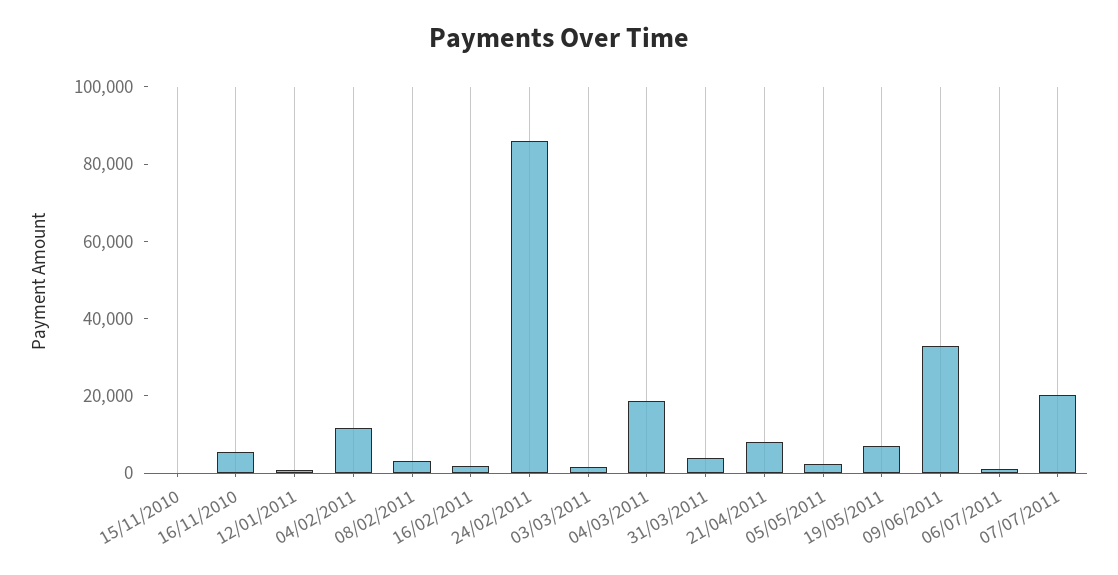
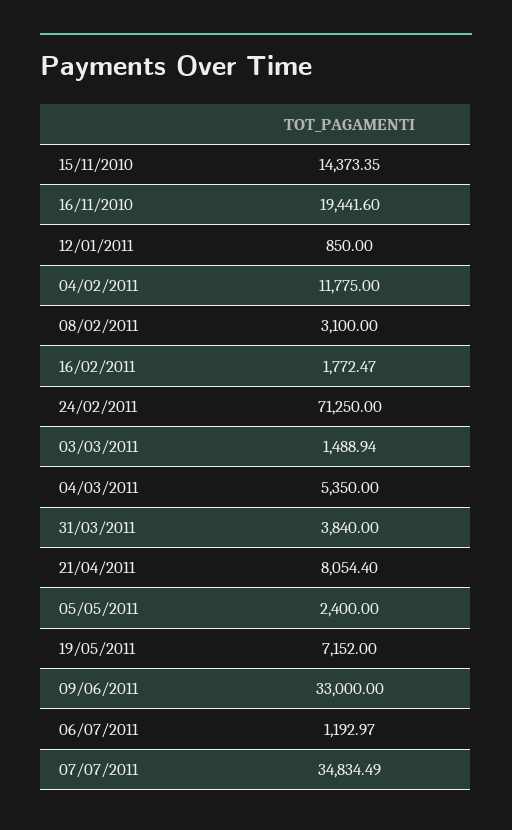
15/11/2010: 0 -> 14373.35
16/11/2010: 5000 -> 19441.6
24/02/2011: 85000 -> 71250
04/03/2011: 20000 -> 5350
07/07/2011: 20000 -> 34834.49

